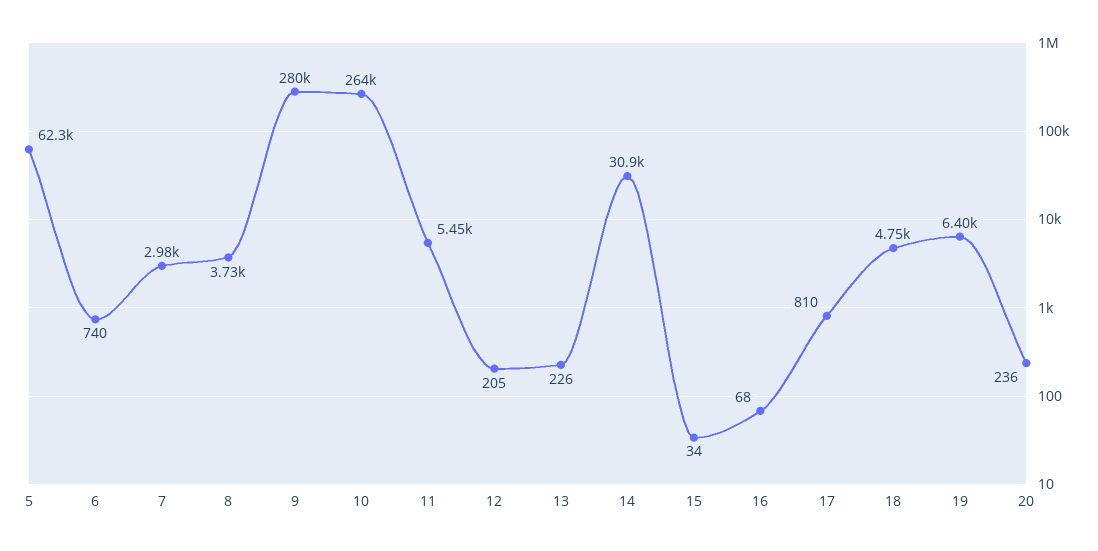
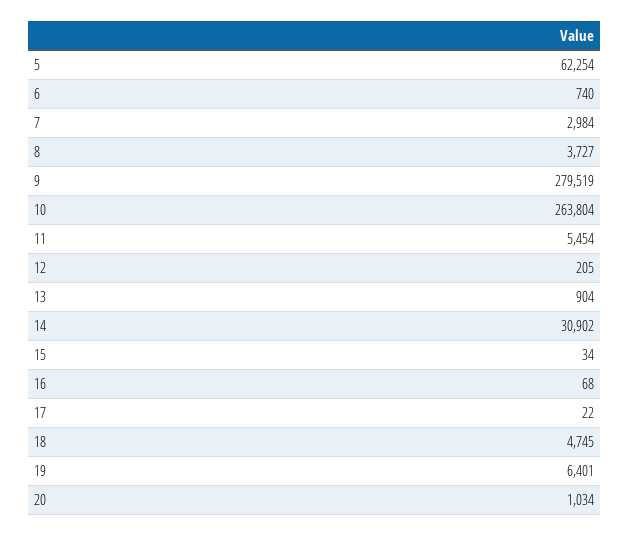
13: 226 -> 904
17: 810 -> 22
20: 236 -> 1034

